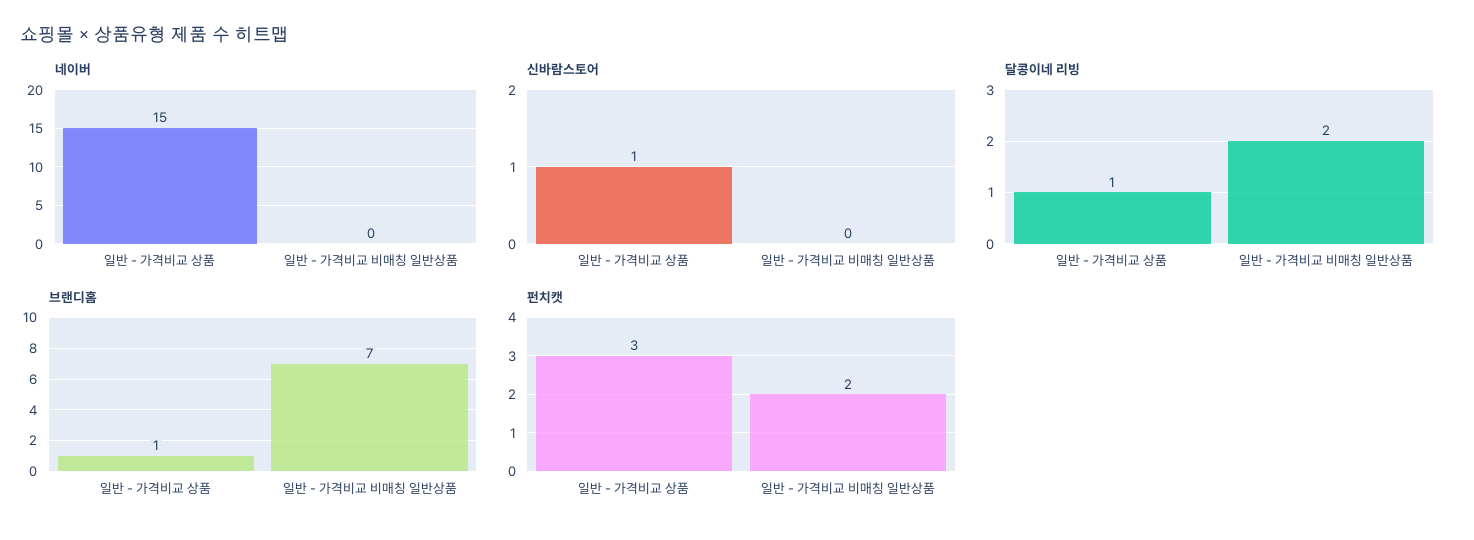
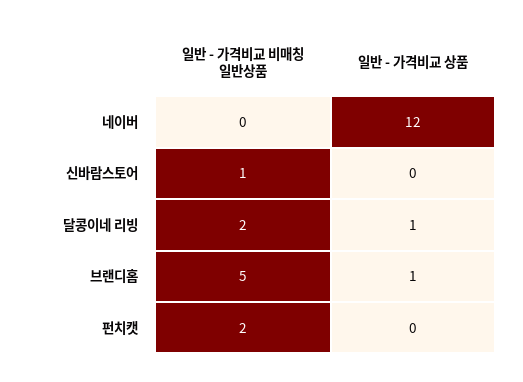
네이버, 일반 - 가격비교 상품: 15 -> 12
신바람스토어, 일반 - 가격비교 상품: 1 -> 0
신바람스토어, 일반 - 가격비교 비매칭 일반상품: 0 -> 1
브랜디홈, 일반 - 가격비교 비매칭 일반상품: 7 -> 5
펀치캣, 일반 - 가격비교 상품: 3 -> 0

